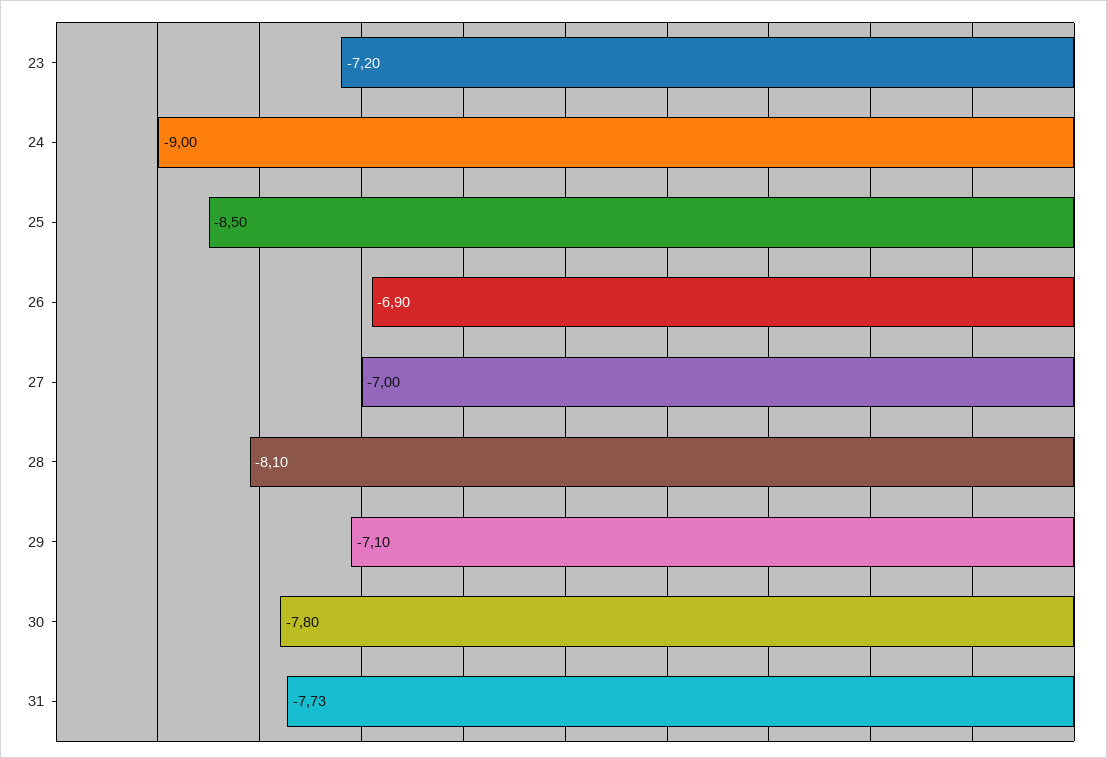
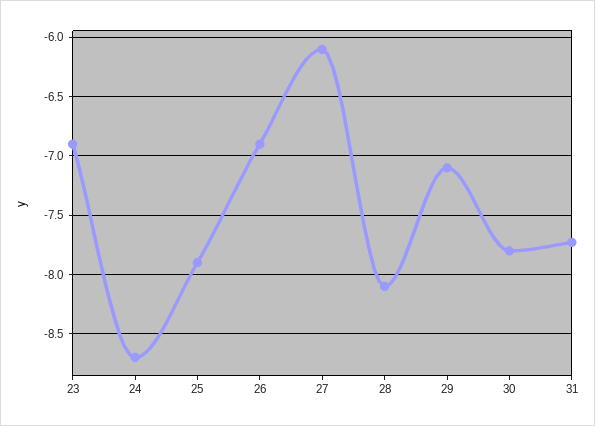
23: -7.2 -> -6.9
24: -9 -> -8.7
25: -8.5 -> -7.9
27: -7 -> -6.1

